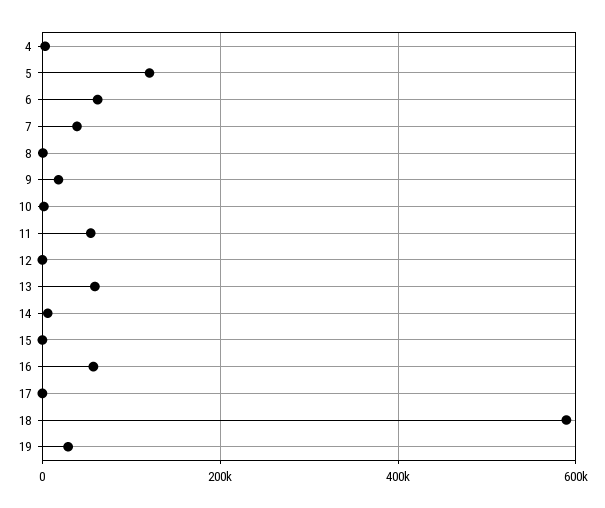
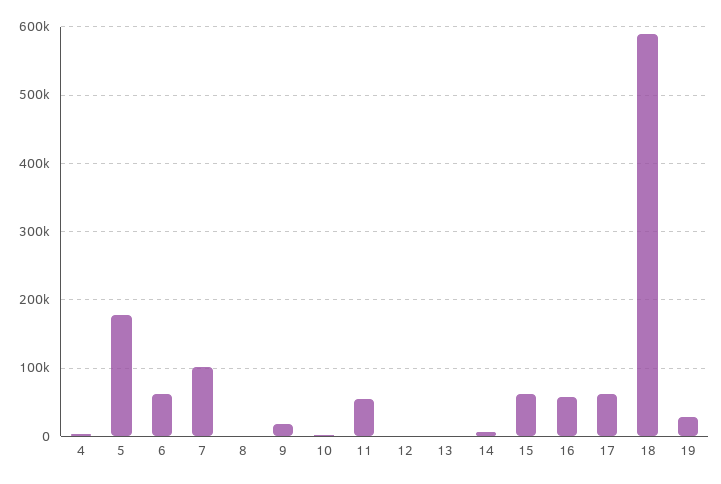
5: 120000 -> 180000
7: 40000 -> 100000
13: 60000 -> 0
15: 0 -> 60000
17: 0 -> 60000

